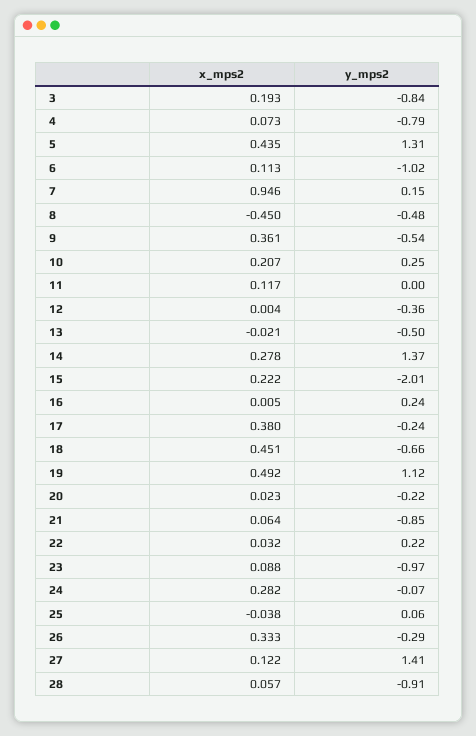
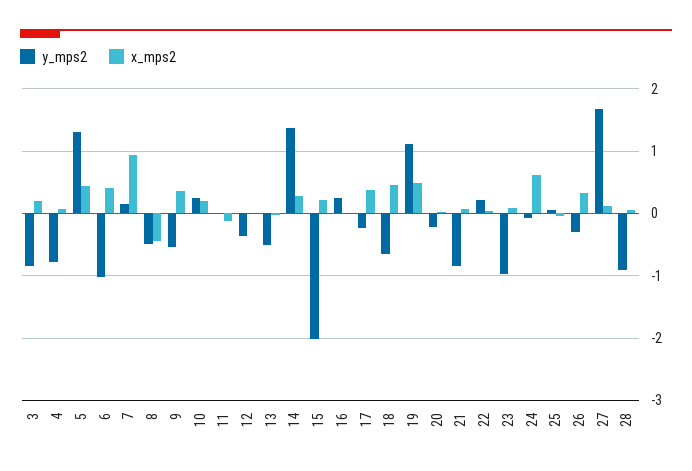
x_mps2, 6: 0.113 -> 0.4
x_mps2, 11: 0.117 -> -0.1
x_mps2, 24: 0.282 -> 0.6
y_mps2, 27: 1.41 -> 1.7

